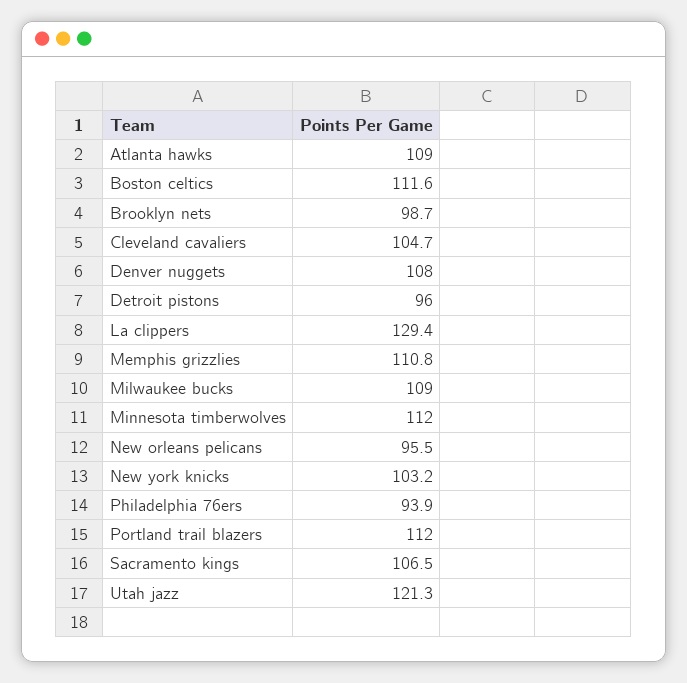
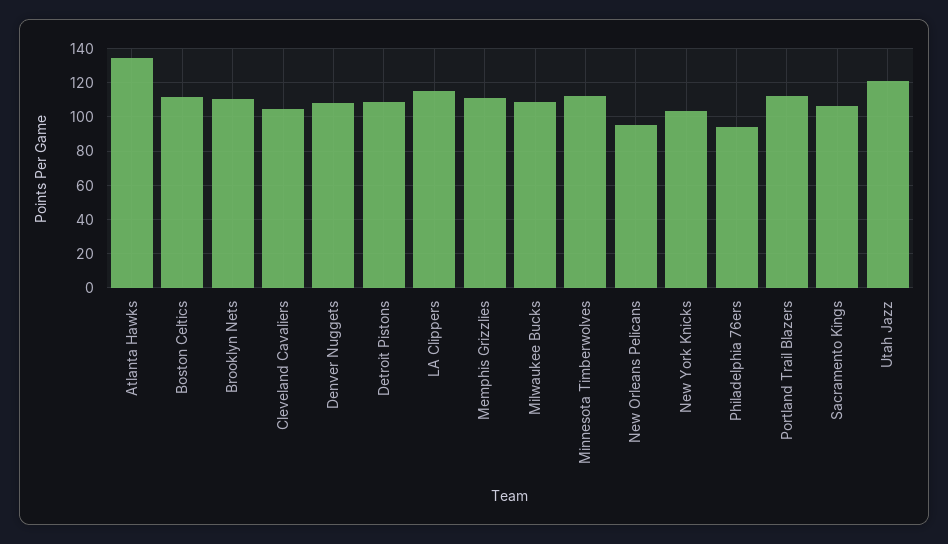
Atlanta hawks: 109 -> 135
Brooklyn nets: 98.7 -> 110
Detroit pistons: 96 -> 110
La clippers: 129.4 -> 115

